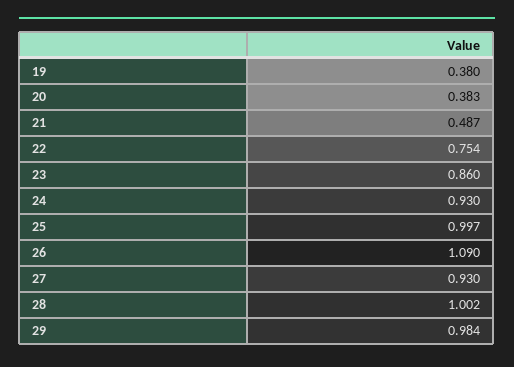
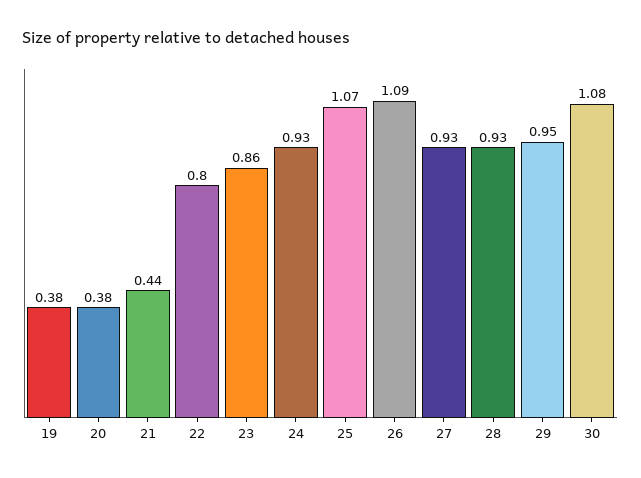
21: 0.487 -> 0.44
22: 0.754 -> 0.8
25: 0.997 -> 1.07
28: 1.002 -> 0.93
29: 0.984 -> 0.95
30: none -> 1.08

